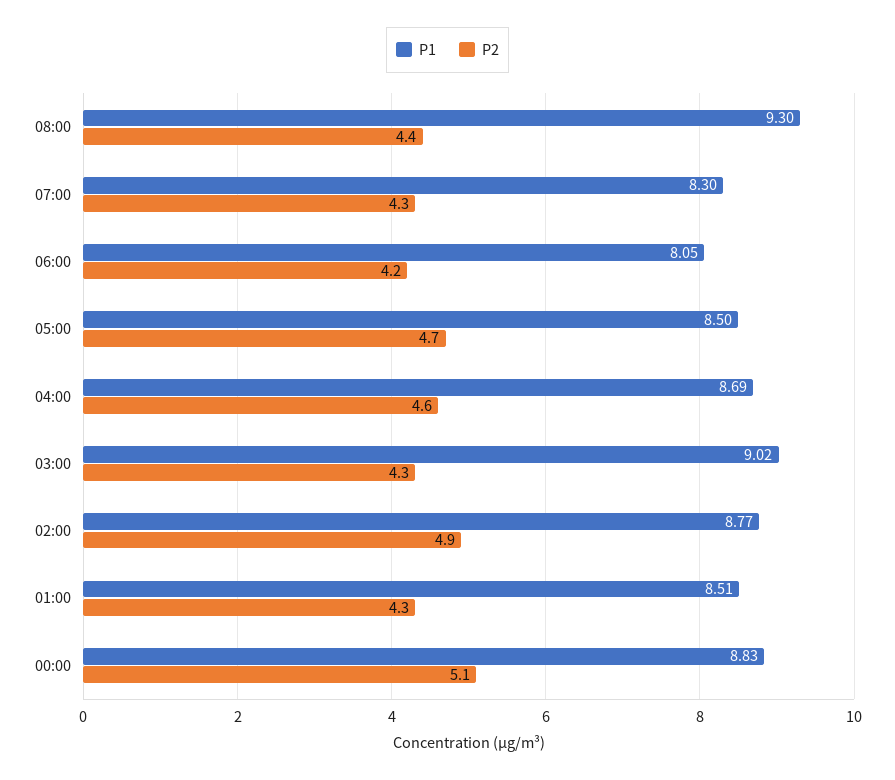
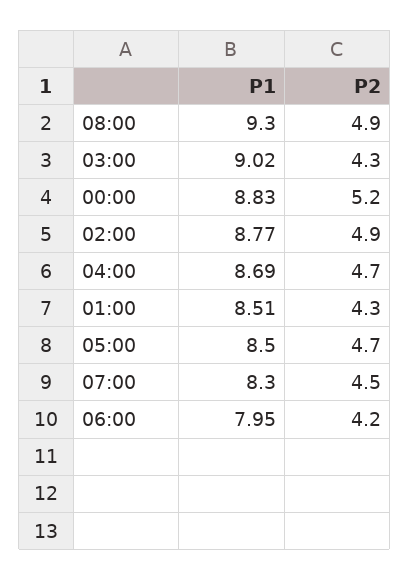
P2, 08:00: 4.4 -> 4.9
P2, 07:00: 4.3 -> 4.5
P1, 06:00: 8.05 -> 7.95
P2, 04:00: 4.6 -> 4.7
P2, 00:00: 5.1 -> 5.2

